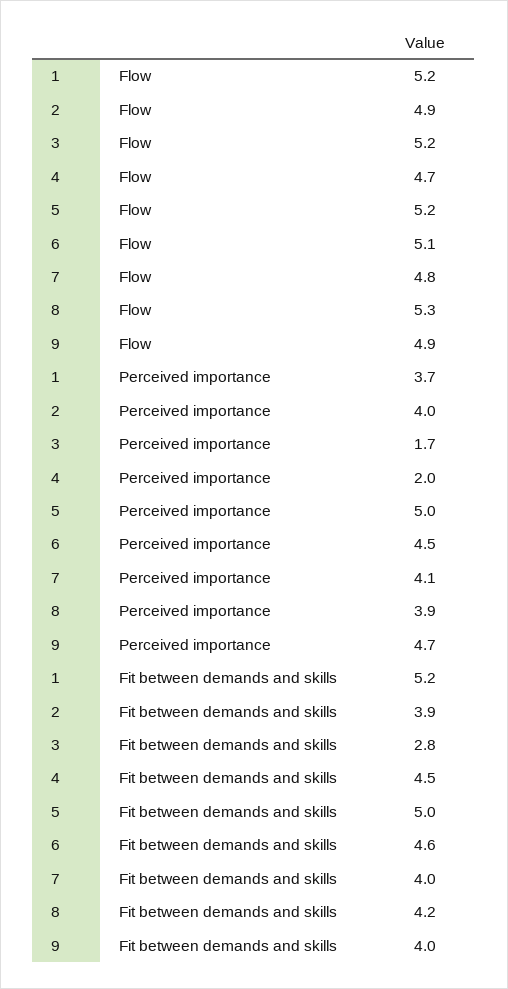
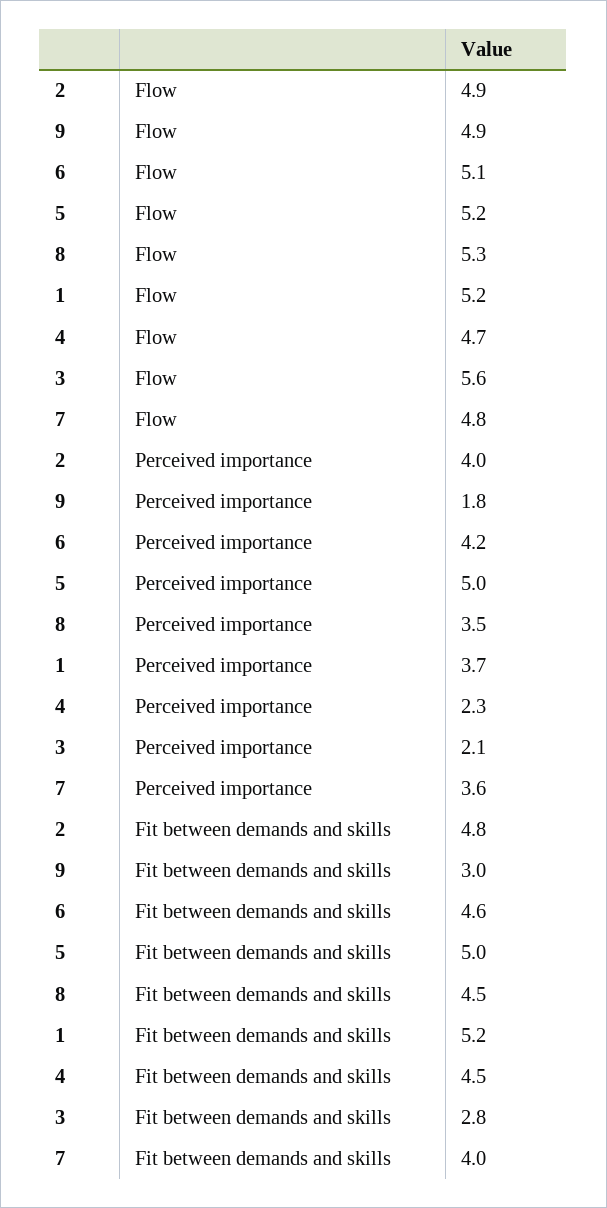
3, Flow: 5.2 -> 5.6
3, Perceived importance: 1.7 -> 2.1
4, Perceived importance: 2 -> 2.3
6, Perceived importance: 4.5 -> 4.2
7, Perceived importance: 4.1 -> 3.6
8, Perceived importance: 3.9 -> 3.5
9, Perceived importance: 4.7 -> 1.8
2, Fit between demands and skills: 3.9 -> 4.8
8, Fit between demands and skills: 4.2 -> 4.5
9, Fit between demands and skills: 4 -> 3

